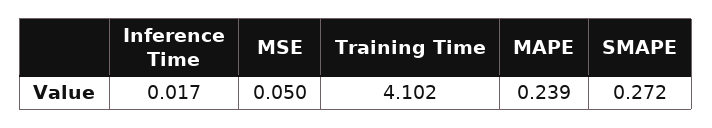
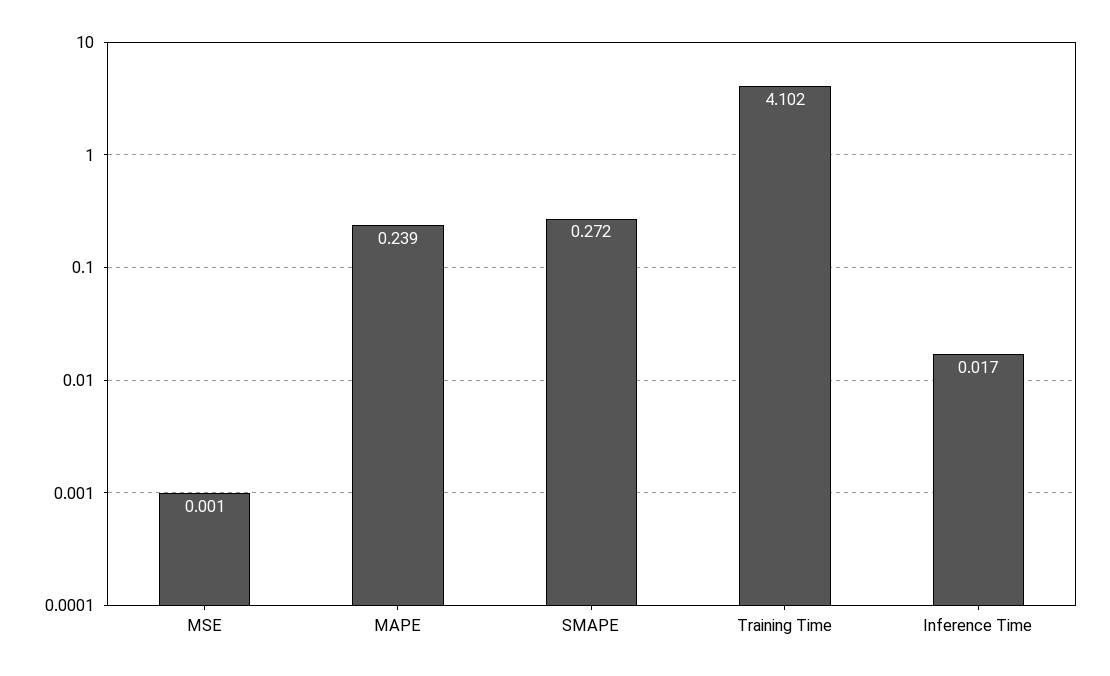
MSE: 0.05 -> 0.001

